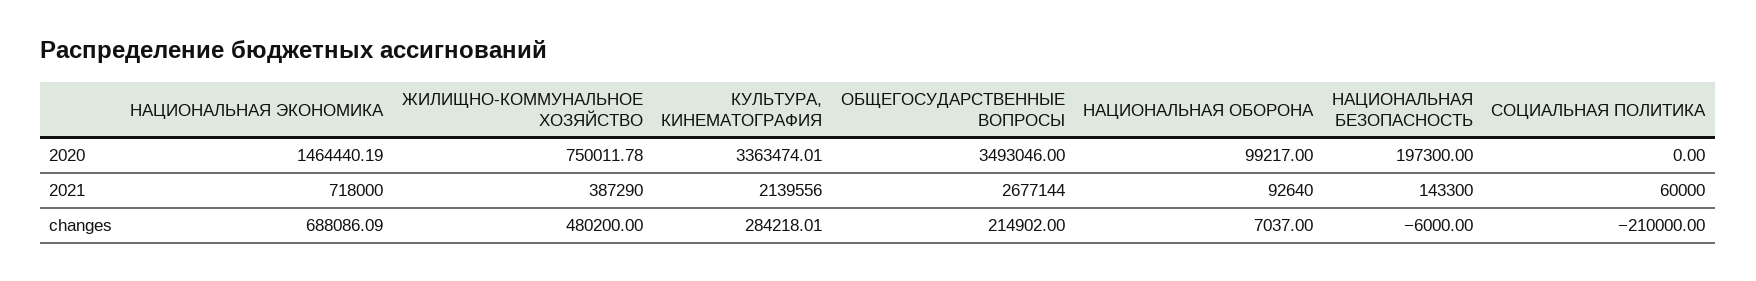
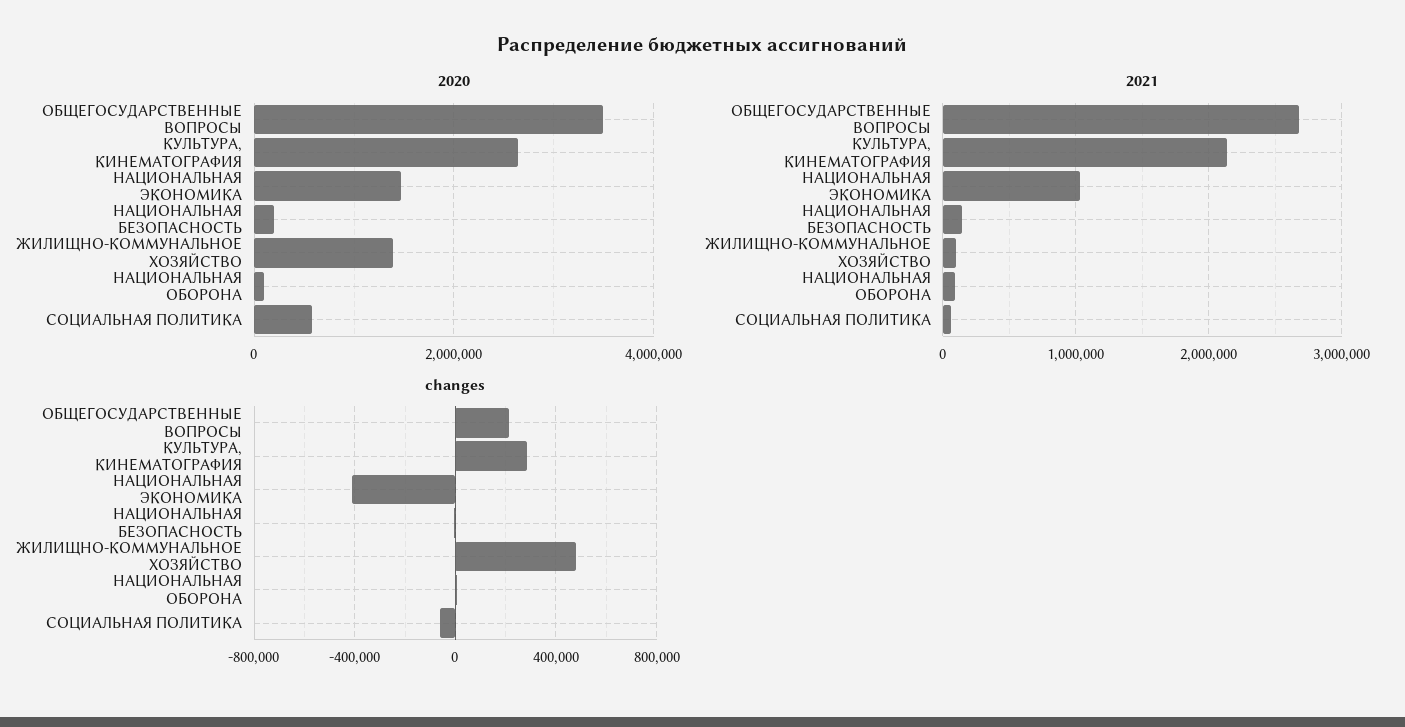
2020, ЖИЛИЩНО-КОММУНАЛЬНОЕ ХОЗЯЙСТВО: 750011.78 -> 1400000
2020, КУЛЬТУРА, КИНЕМАТОГРАФИЯ: 3363474.01 -> 2600000
2020, СОЦИАЛЬНАЯ ПОЛИТИКА: 0 -> 600000
2021, НАЦИОНАЛЬНАЯ ЭКОНОМИКА: 718000 -> 1000000
2021, ЖИЛИЩНО-КОММУНАЛЬНОЕ ХОЗЯЙСТВО: 387290 -> 100000
changes, НАЦИОНАЛЬНАЯ ЭКОНОМИКА: 688086.09 -> -400000
changes, СОЦИАЛЬНАЯ ПОЛИТИКА: -210000 -> -50000

